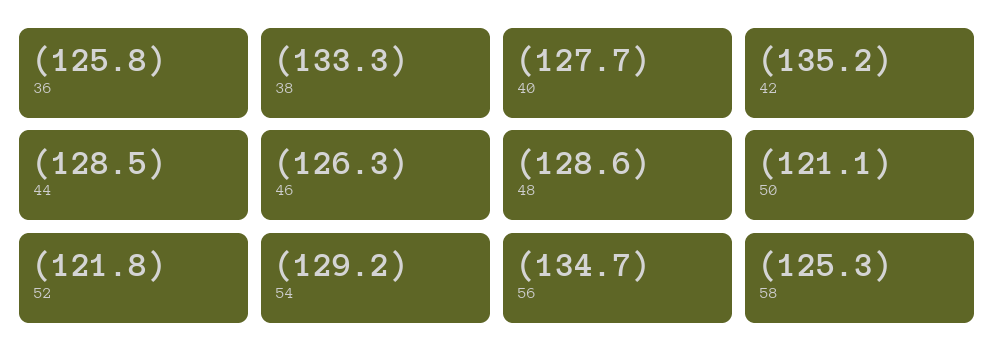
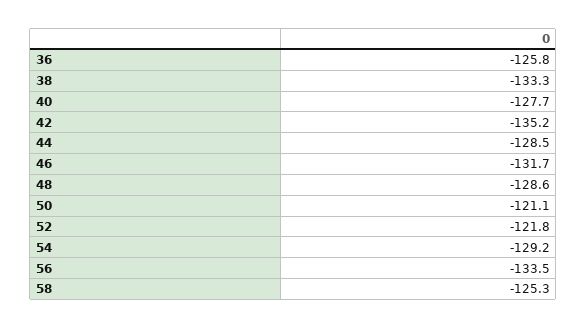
46: -126.3 -> -131.7
56: -134.7 -> -133.5

